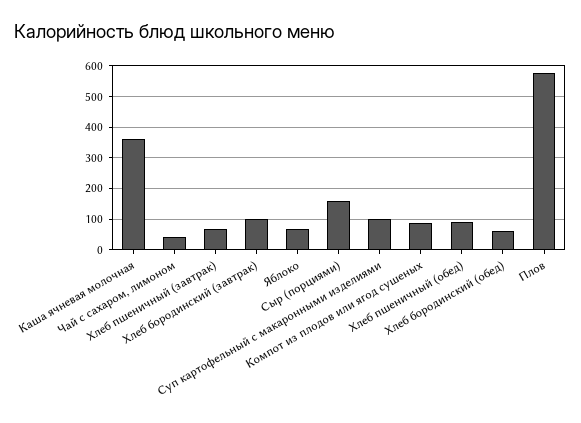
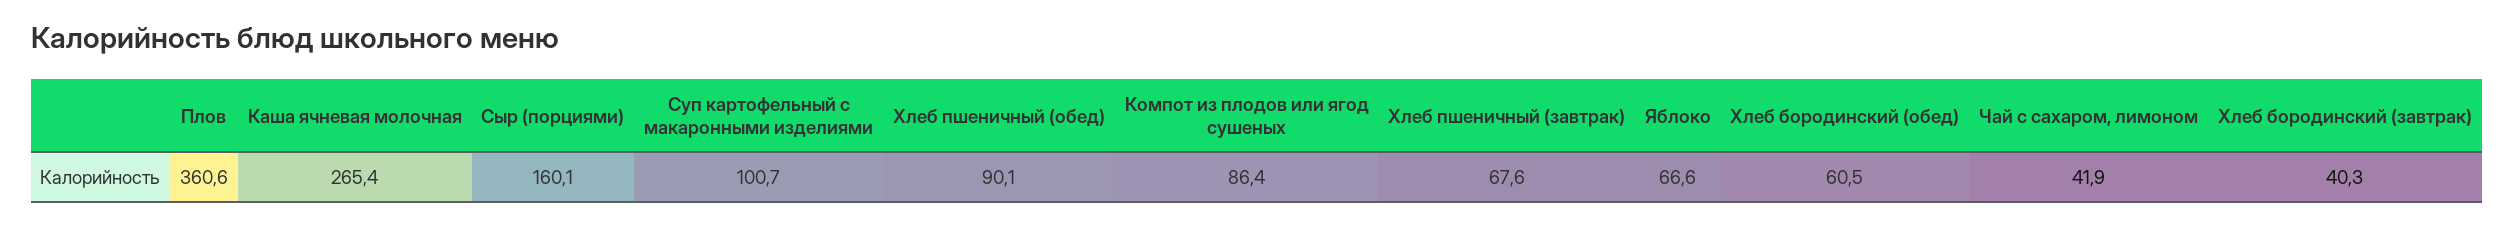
Каша ячневая молочная: 360 -> 265.4
Хлеб бородинский (завтрак): 100 -> 40.3
Плов: 580 -> 360.6

